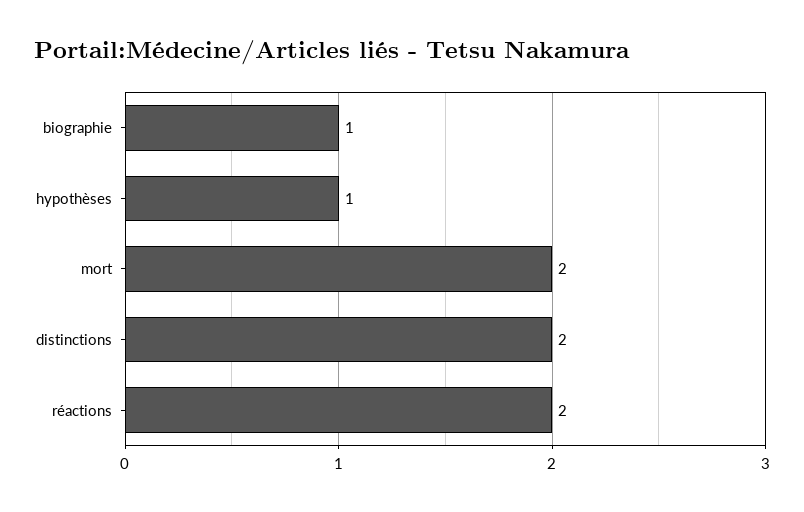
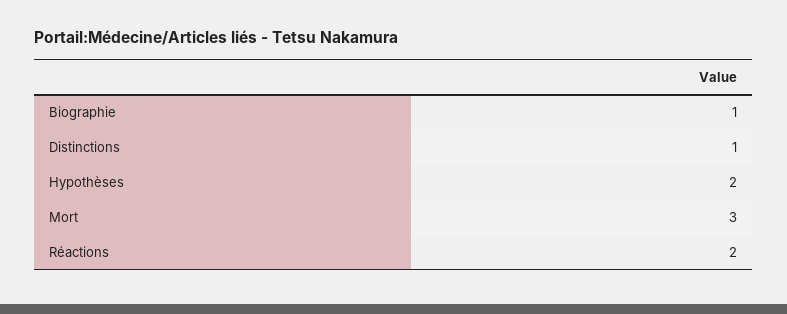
hypothèses: 1 -> 2
mort: 2 -> 3
distinctions: 2 -> 1

